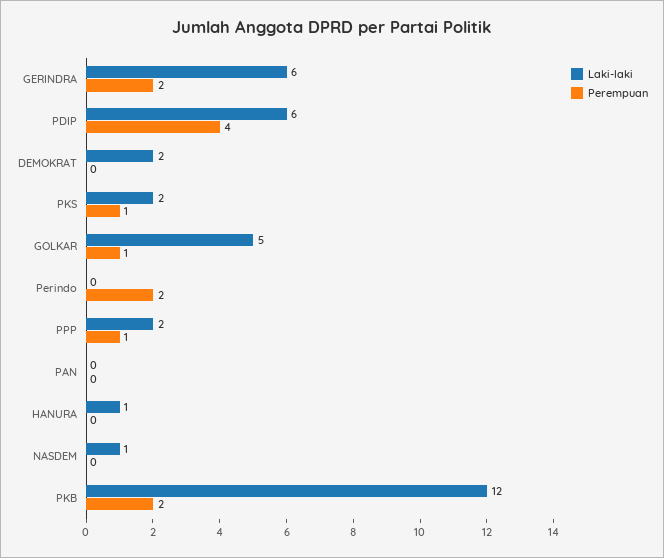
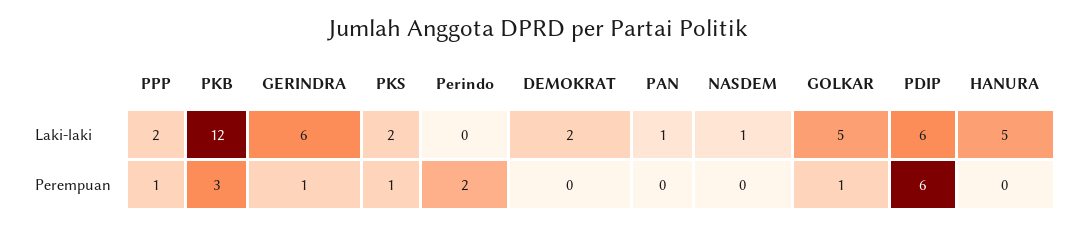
Perempuan, GERINDRA: 2 -> 1
Perempuan, PDIP: 4 -> 6
Laki-laki, PAN: 0 -> 1
Laki-laki, HANURA: 1 -> 5
Perempuan, PKB: 2 -> 3

